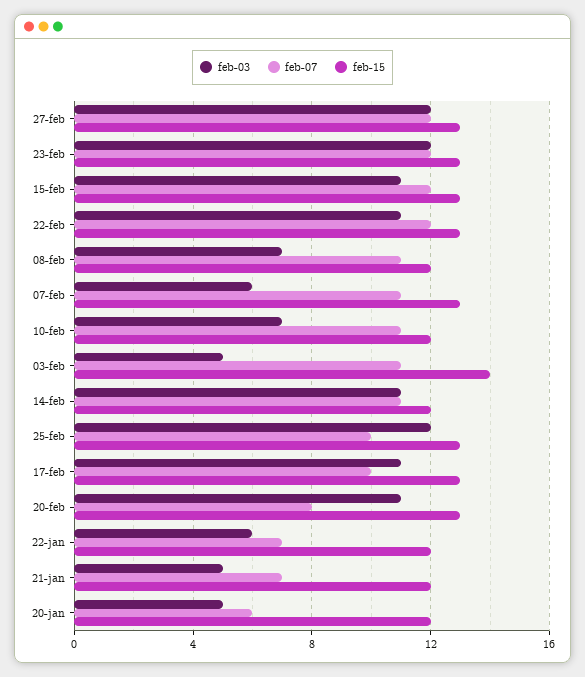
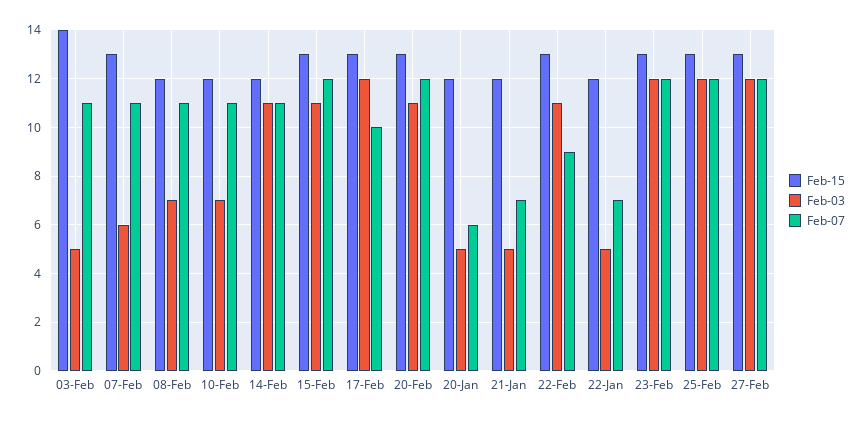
feb-07, 22-feb: 12 -> 9
feb-07, 25-feb: 10 -> 12
feb-03, 17-feb: 11 -> 12
feb-07, 20-feb: 8 -> 12
feb-03, 22-jan: 6 -> 5

